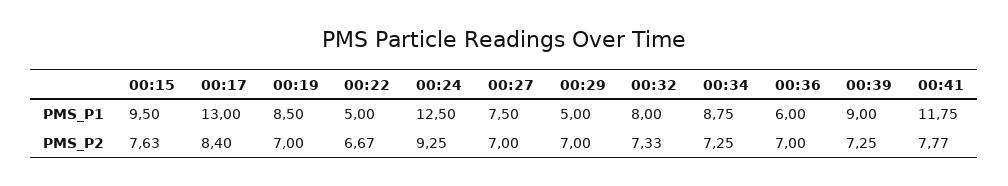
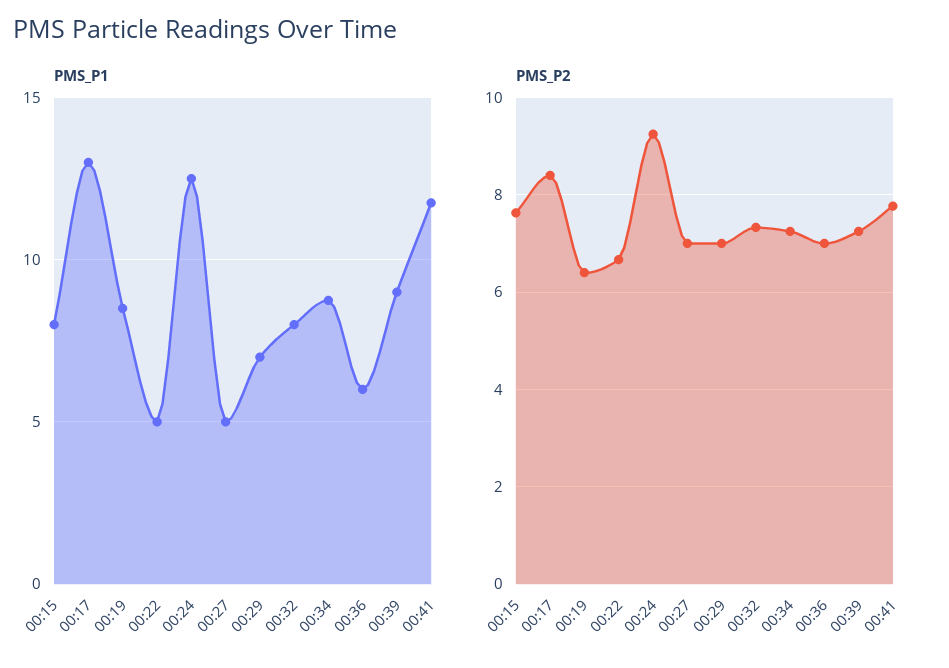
PMS_P1, 00:15: 9.5 -> 8
PMS_P1, 00:27: 7.5 -> 5
PMS_P1, 00:29: 5 -> 7
PMS_P2, 00:19: 7 -> 6.4

